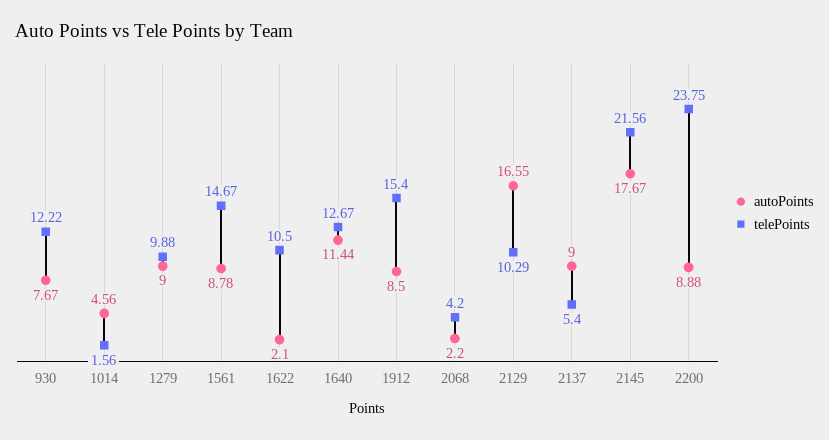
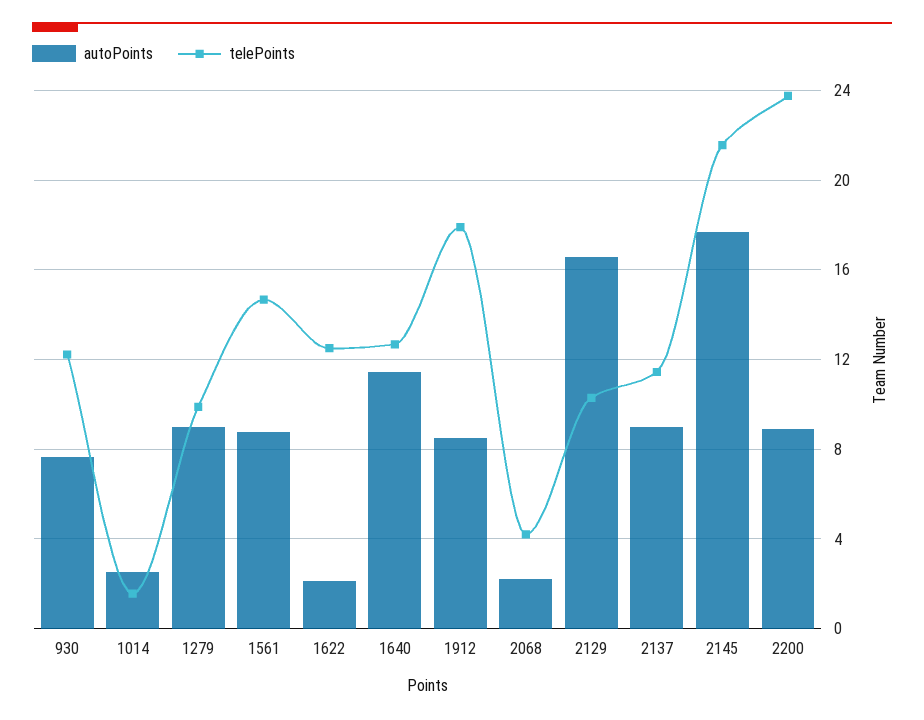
autoPoints, 1014: 4.56 -> 2.5
telePoints, 1622: 10.5 -> 12.5
telePoints, 1912: 15.4 -> 18
telePoints, 2137: 5.4 -> 11.5

